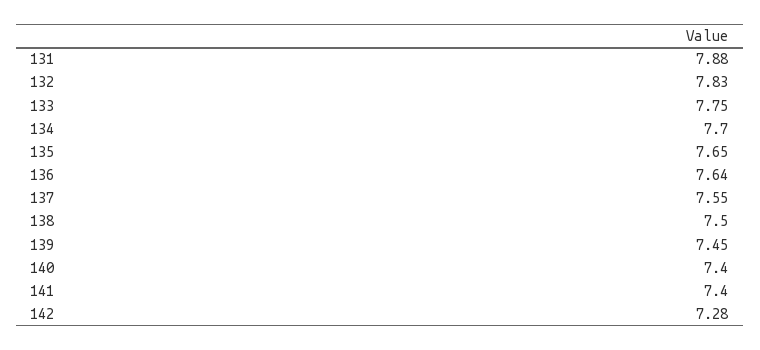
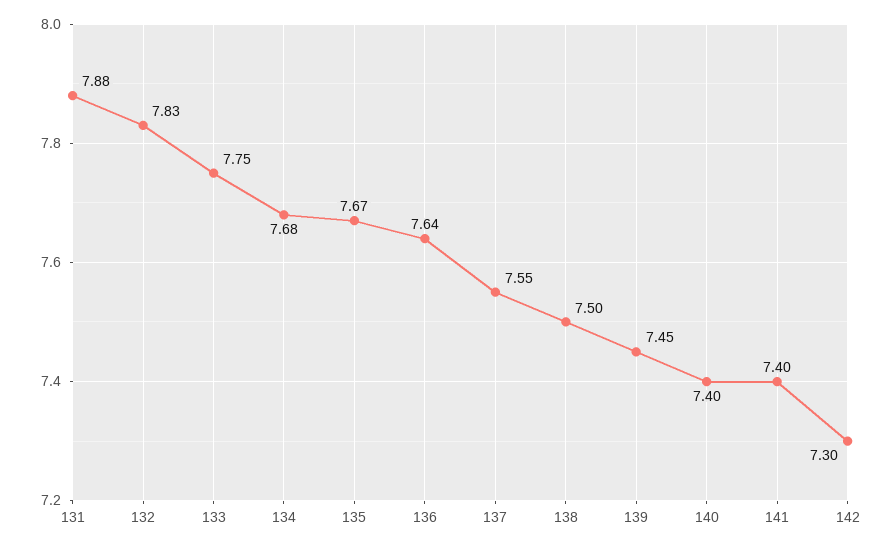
134: 7.7 -> 7.68
135: 7.65 -> 7.67
142: 7.28 -> 7.3

